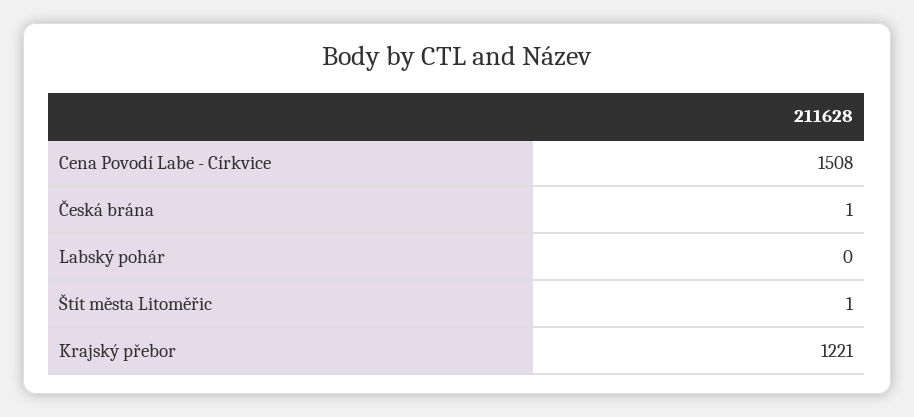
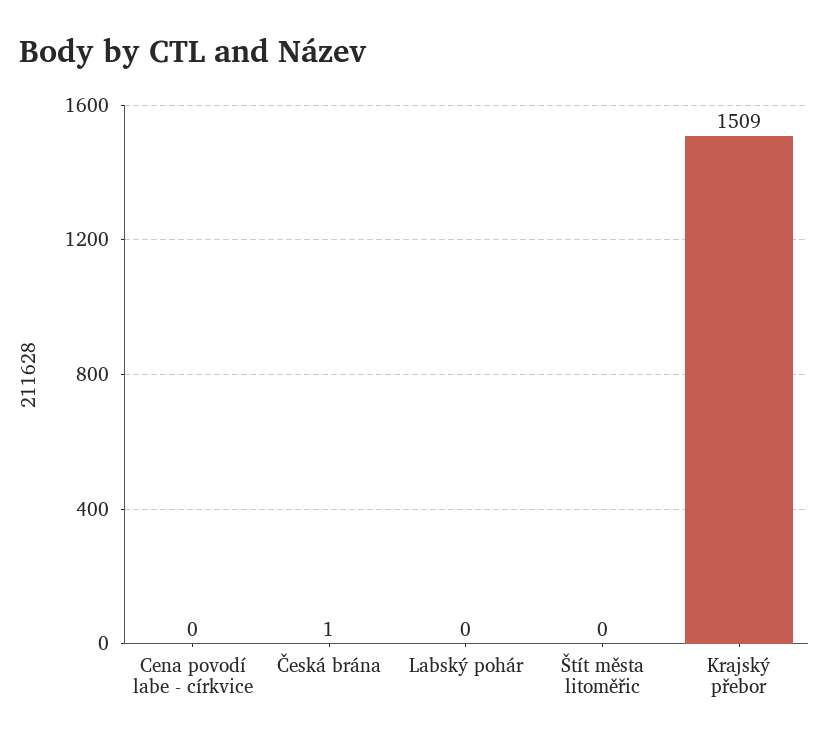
Cena Povodí Labe - Církvice: 1508 -> 0
Štít města Litoměřic: 1 -> 0
Krajský přebor: 1221 -> 1509

